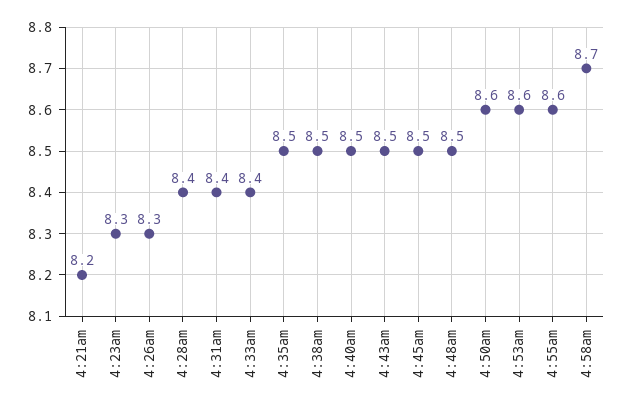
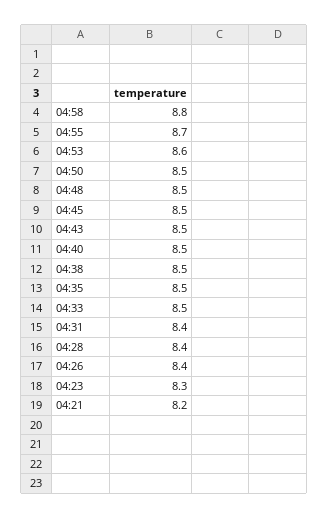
4:26am: 8.3 -> 8.4
4:33am: 8.4 -> 8.5
4:50am: 8.6 -> 8.5
4:55am: 8.6 -> 8.7
4:58am: 8.7 -> 8.8

